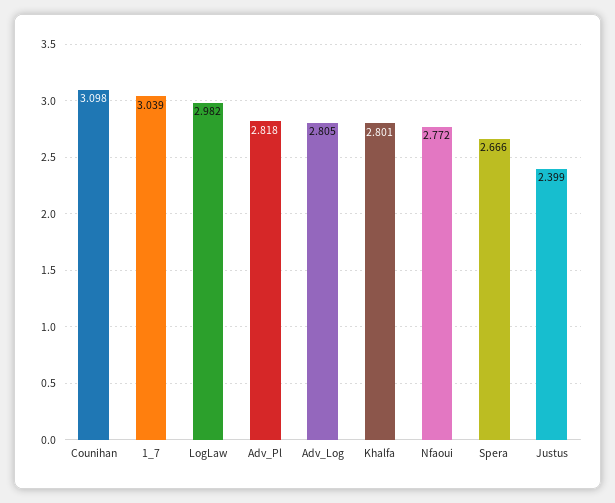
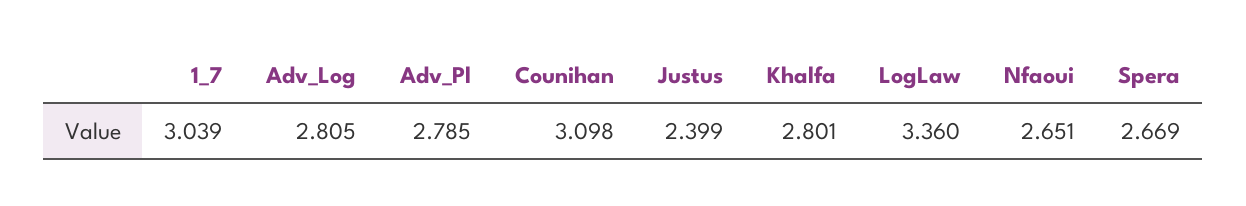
LogLaw: 2.982 -> 3.36
Adv_Pl: 2.818 -> 2.785
Nfaoui: 2.772 -> 2.651
Spera: 2.666 -> 2.669

